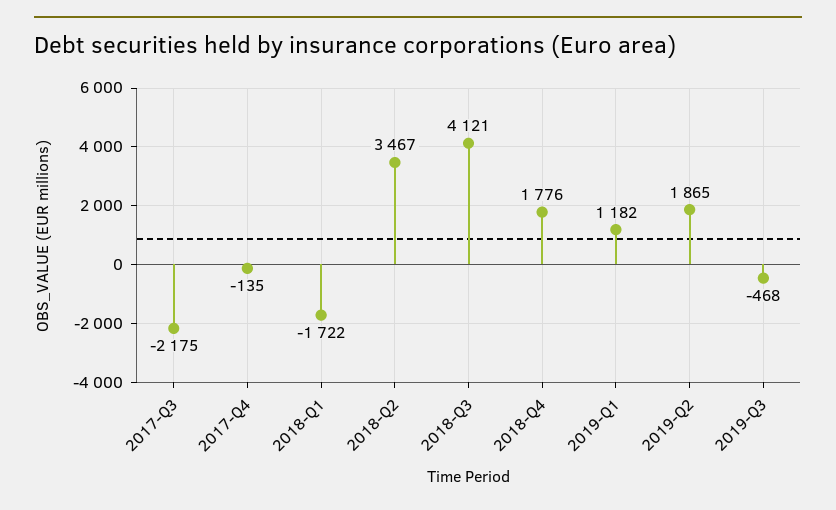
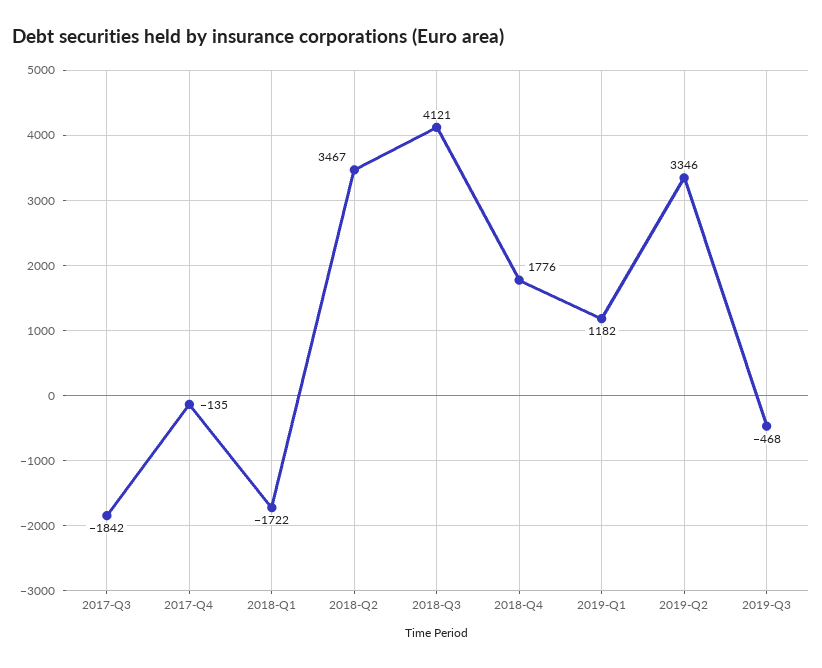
2017-Q3: -2175 -> -1842
2019-Q2: 1865 -> 3346

